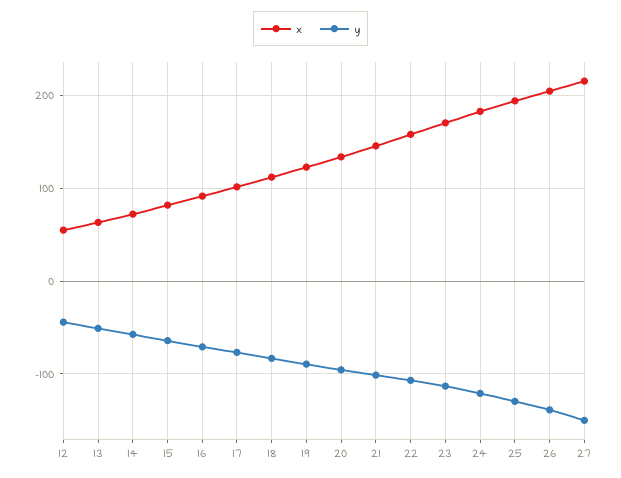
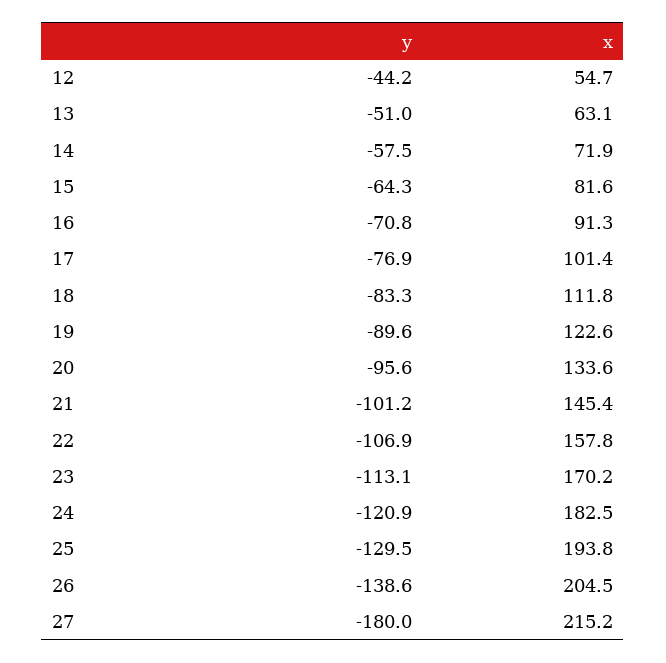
y, 27: -150 -> -180

